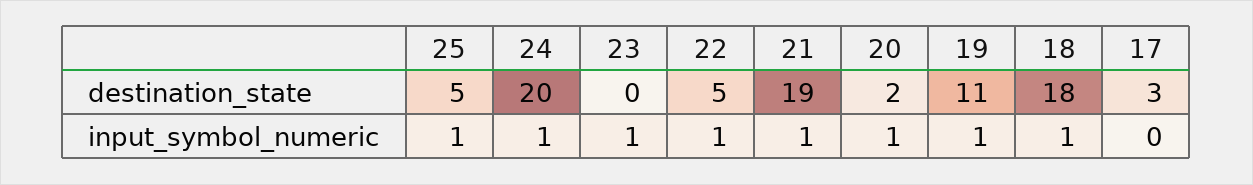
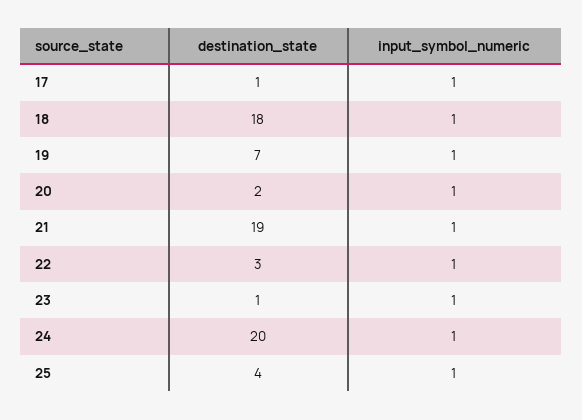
25, destination_state: 5 -> 4
23, destination_state: 0 -> 1
22, destination_state: 5 -> 3
19, destination_state: 11 -> 7
17, destination_state: 3 -> 1
17, input_symbol_numeric: 0 -> 1

